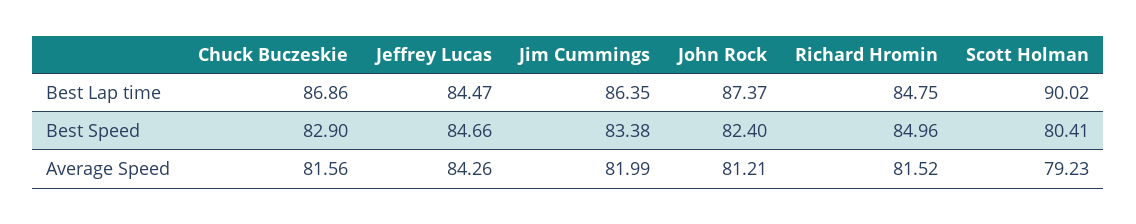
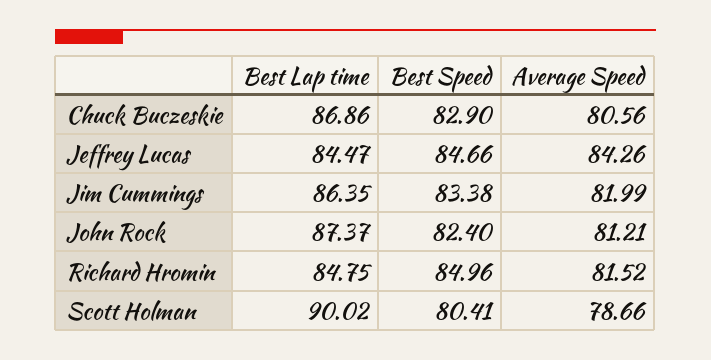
Chuck Buczeskie, Average Speed: 81.56 -> 80.56
Scott Holman, Average Speed: 79.23 -> 78.66

